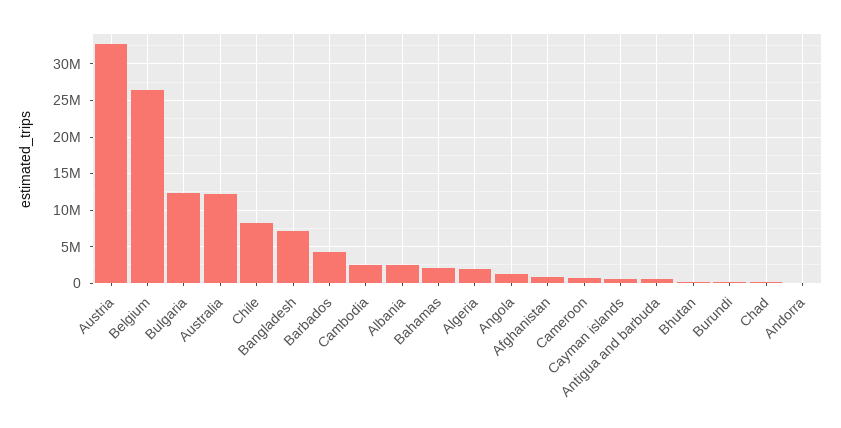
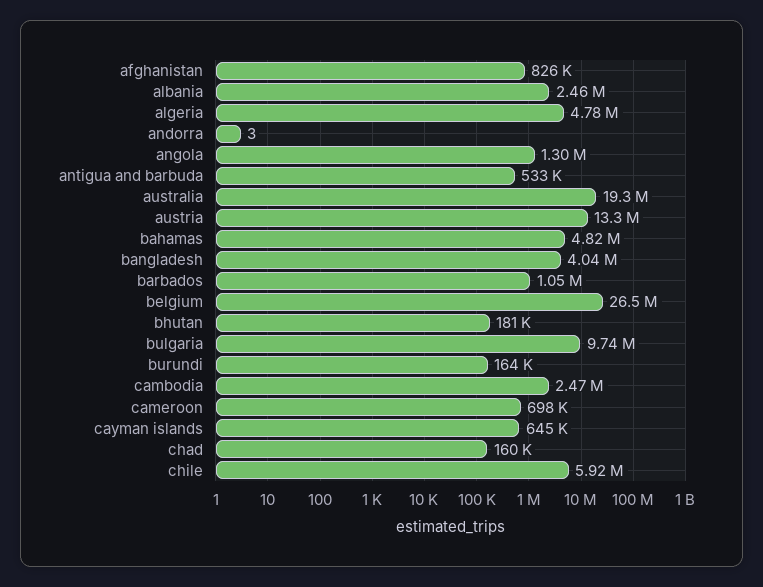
Austria: 33000000 -> 13300000
Bulgaria: 12000000 -> 9740000
Australia: 12000000 -> 19300000
Chile: 8000000 -> 5920000
Bangladesh: 7000000 -> 4040000
Barbados: 4000000 -> 1050000
Bahamas: 2000000 -> 4820000
Algeria: 2000000 -> 4780000

